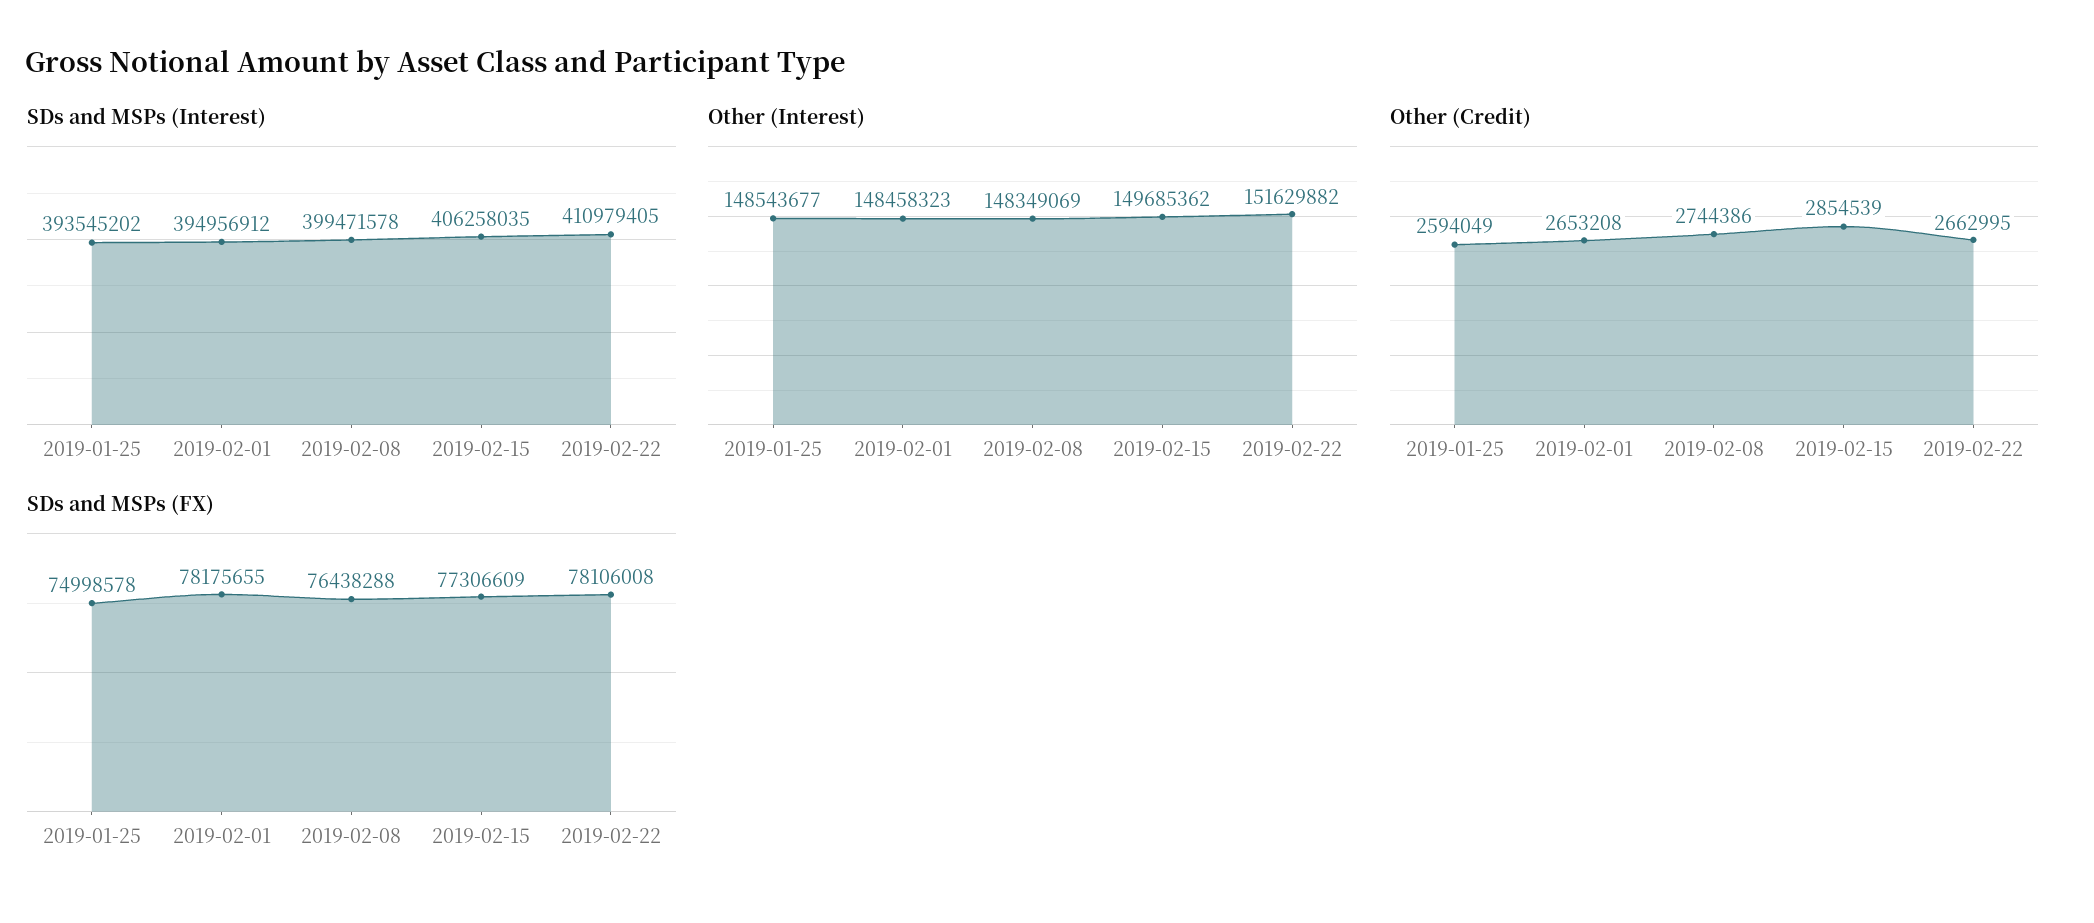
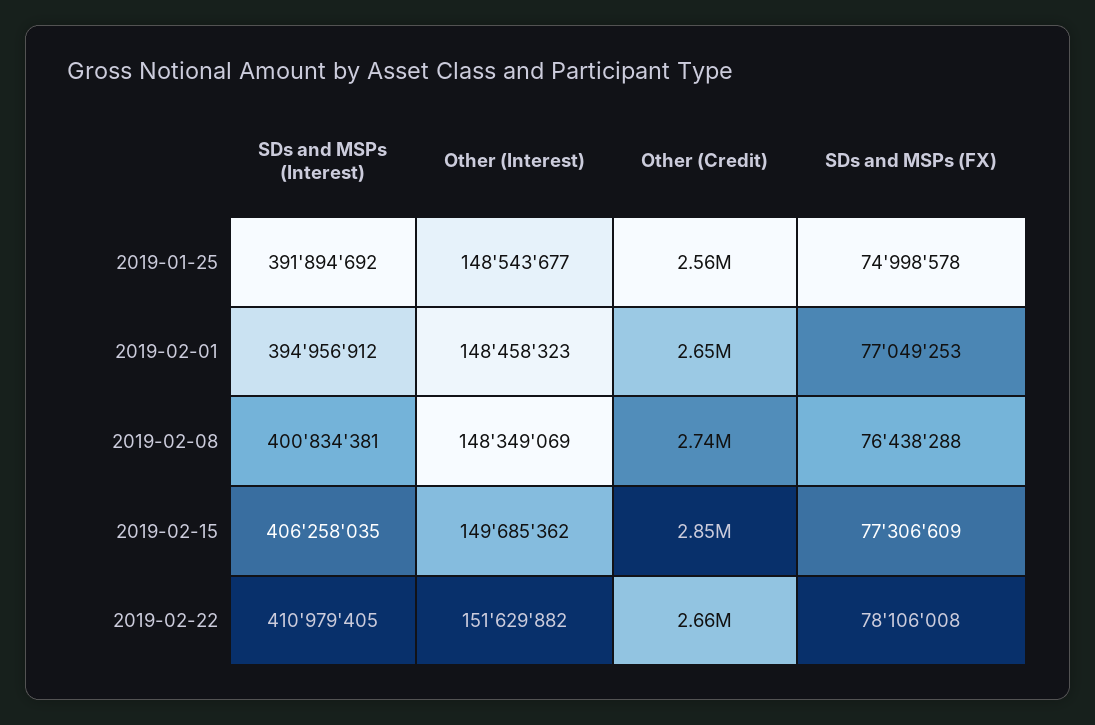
SDs and MSPs (Interest), 2019-01-25: 393545202 -> 391894692
SDs and MSPs (Interest), 2019-02-08: 399471578 -> 400834381
Other (Credit), 2019-01-25: 2594049 -> 2560000
SDs and MSPs (FX), 2019-02-01: 78175655 -> 77049253

